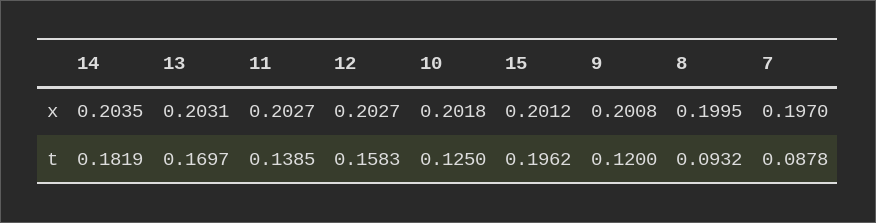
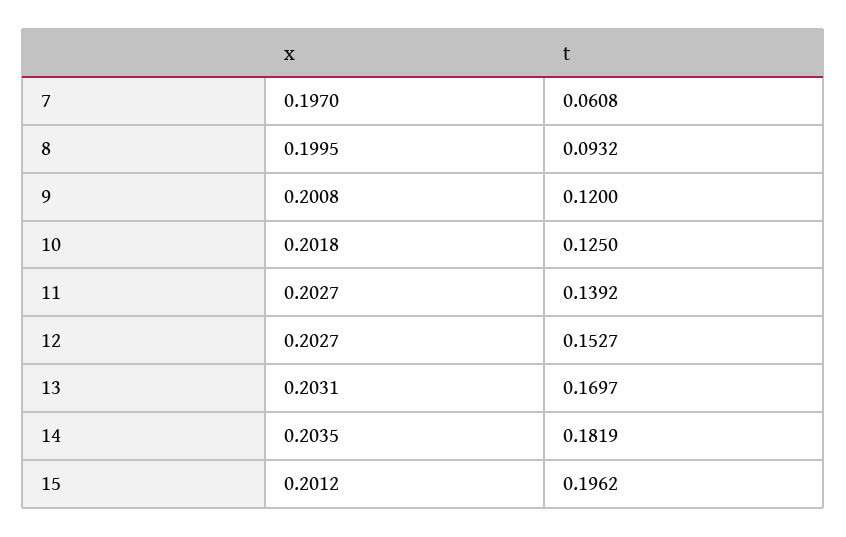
11, t: 0.1385 -> 0.1392
12, t: 0.1583 -> 0.1527
7, t: 0.0878 -> 0.0608

